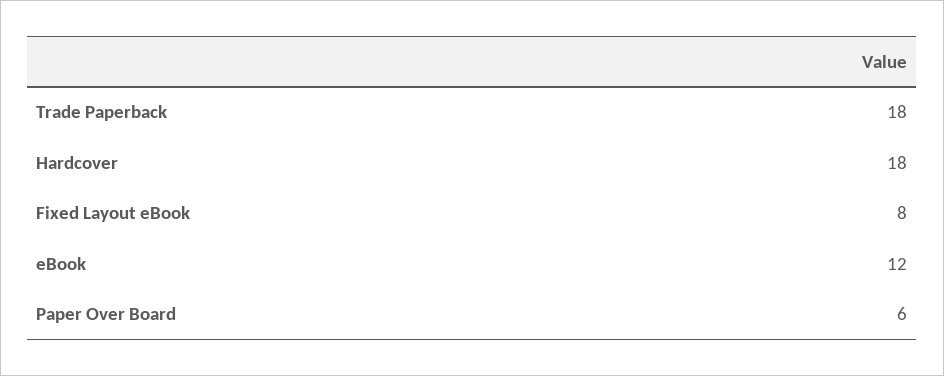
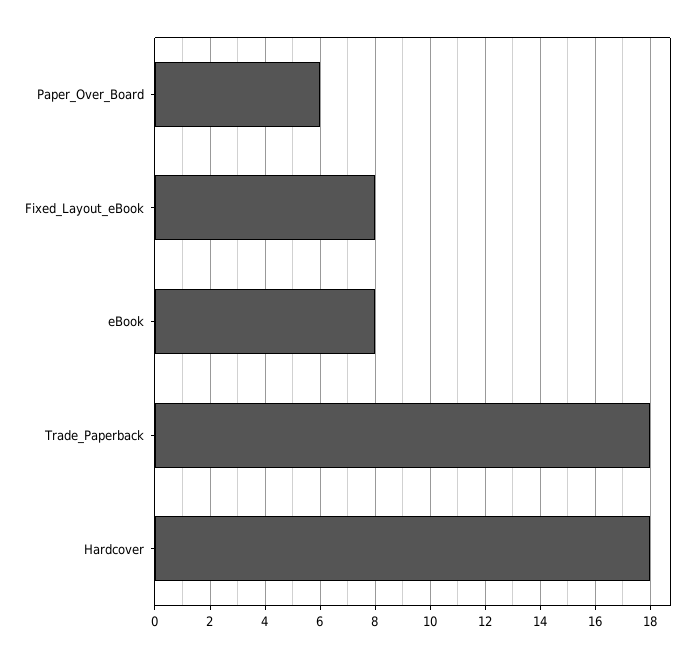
eBook: 12 -> 8

